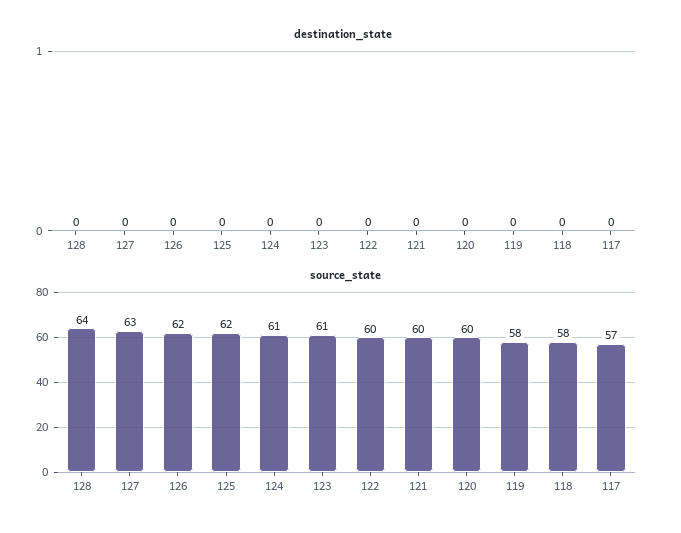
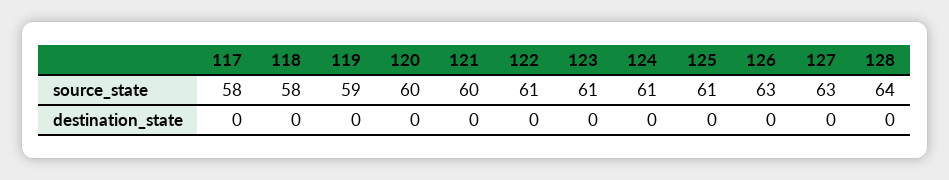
source_state, 126: 62 -> 63
source_state, 125: 62 -> 61
source_state, 122: 60 -> 61
source_state, 119: 58 -> 59
source_state, 117: 57 -> 58

